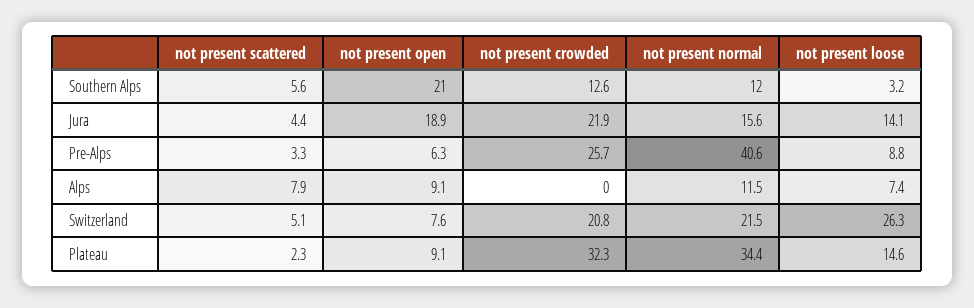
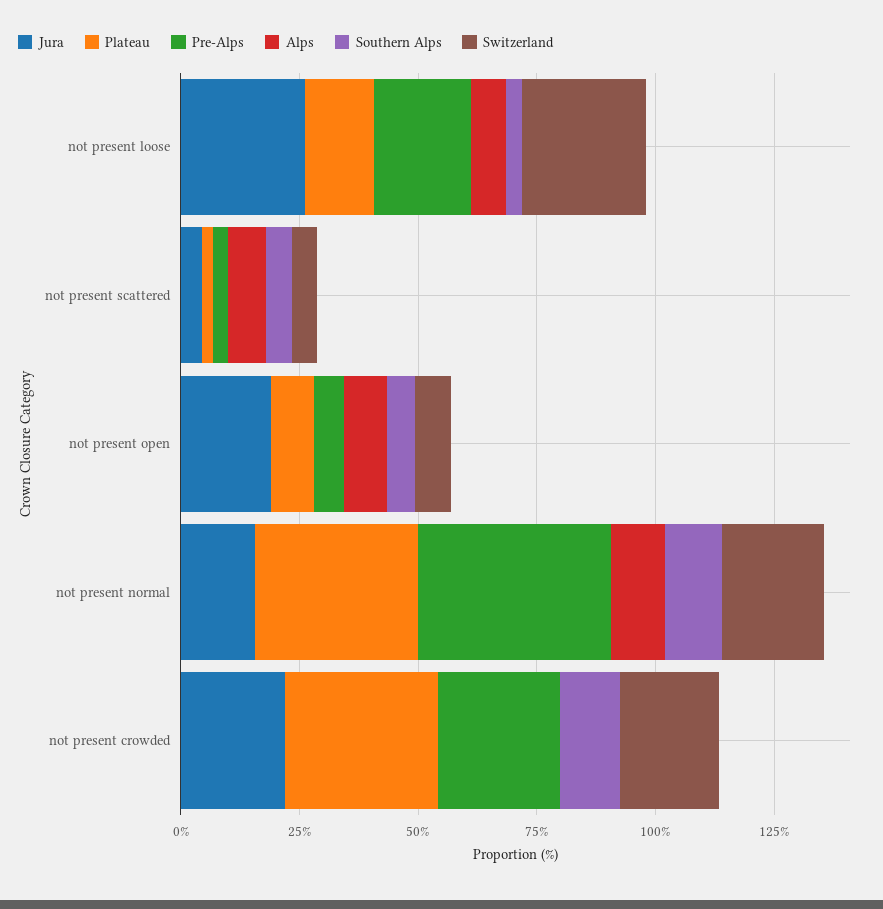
Southern Alps, not present open: 21 -> 5
Jura, not present loose: 14.1 -> 25
Pre-Alps, not present loose: 8.8 -> 20

